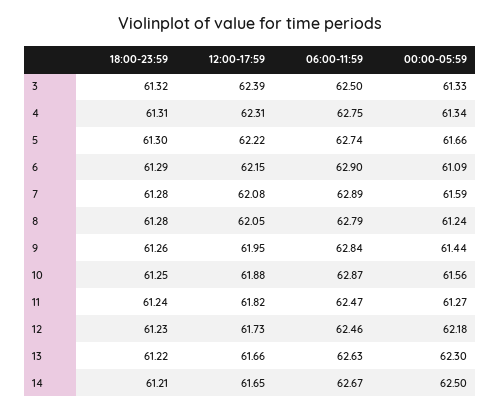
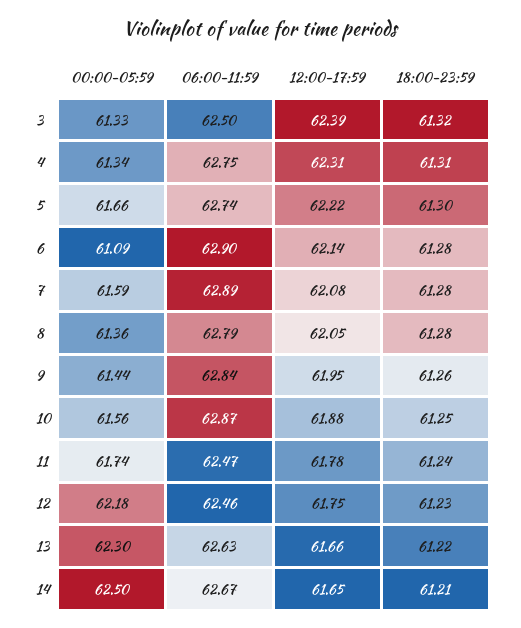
18:00-23:59, 6: 61.29 -> 61.28
12:00-17:59, 6: 62.15 -> 62.14
00:00-05:59, 8: 61.24 -> 61.36
12:00-17:59, 11: 61.82 -> 61.78
00:00-05:59, 11: 61.27 -> 61.74
12:00-17:59, 12: 61.73 -> 61.75

